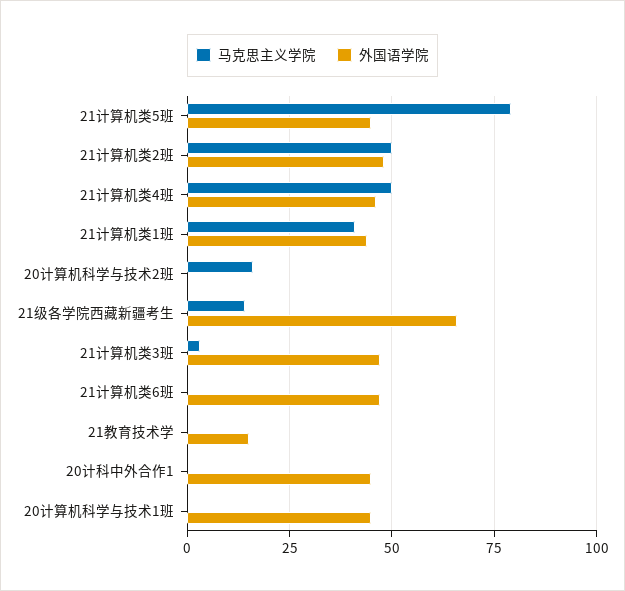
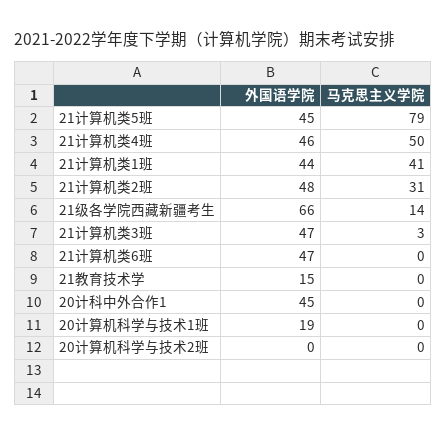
马克思主义学院, 21计算机类2班: 50 -> 31
马克思主义学院, 20计算机科学与技术2班: 15 -> 0
外国语学院, 20计算机科学与技术1班: 45 -> 19

